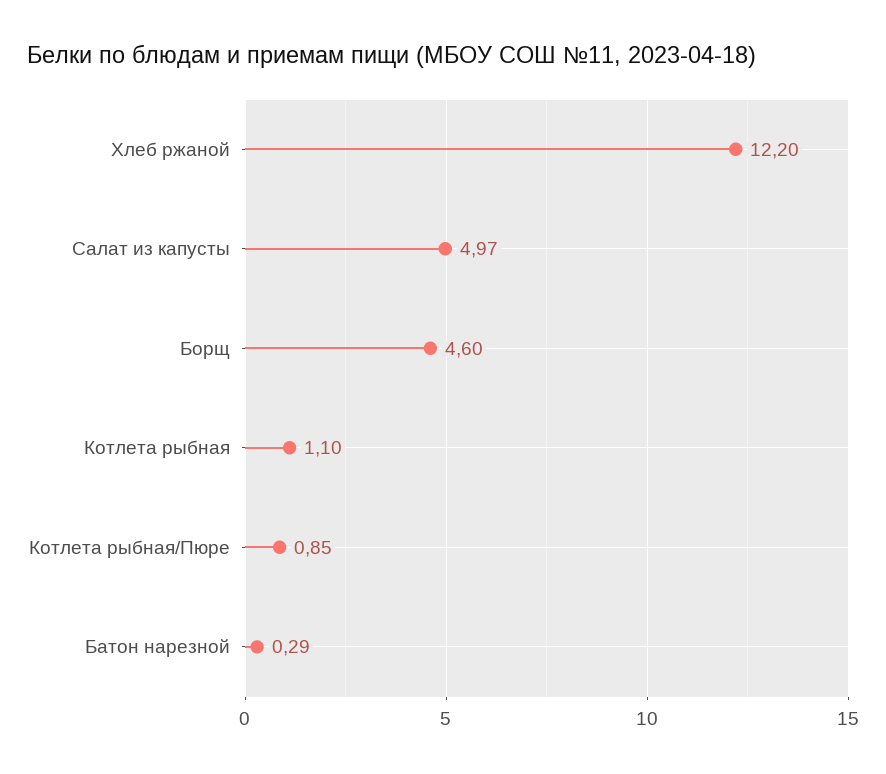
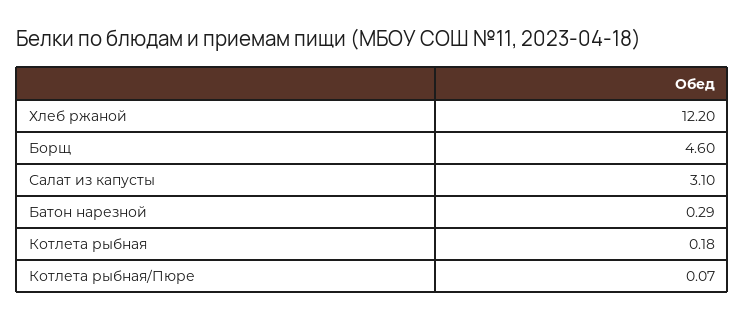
Салат из капусты: 4.97 -> 3.1
Котлета рыбная: 1.1 -> 0.18
Котлета рыбная/Пюре: 0.85 -> 0.07

